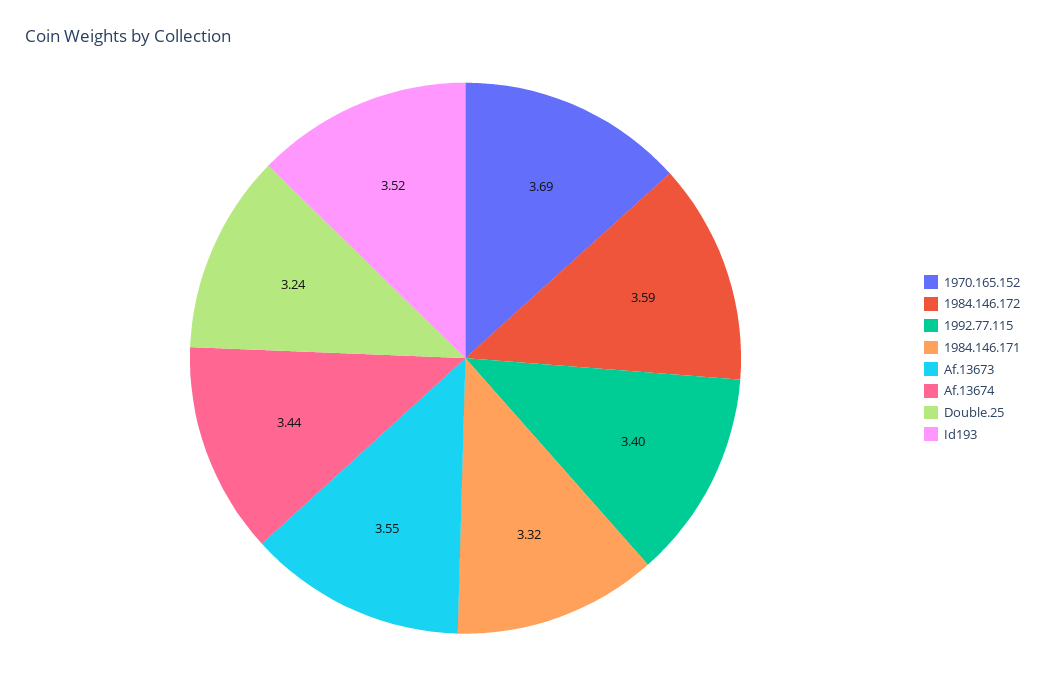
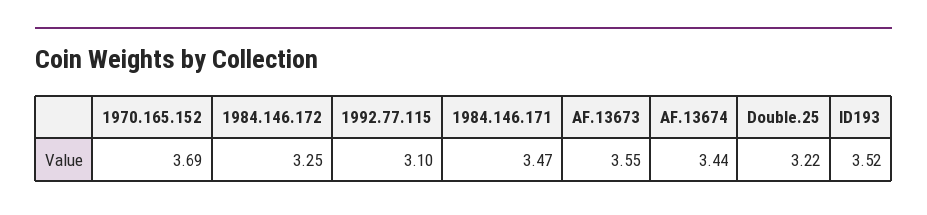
1984.146.172: 3.59 -> 3.25
1992.77.115: 3.4 -> 3.1
1984.146.171: 3.32 -> 3.47
Double.25: 3.24 -> 3.22

